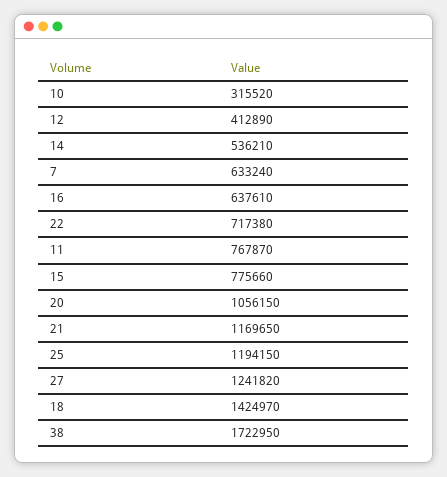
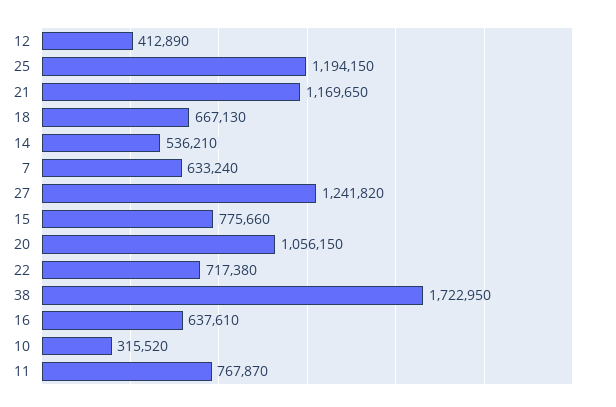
18: 1424970 -> 667130

